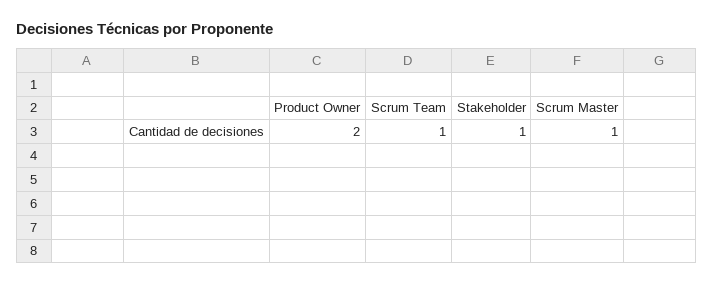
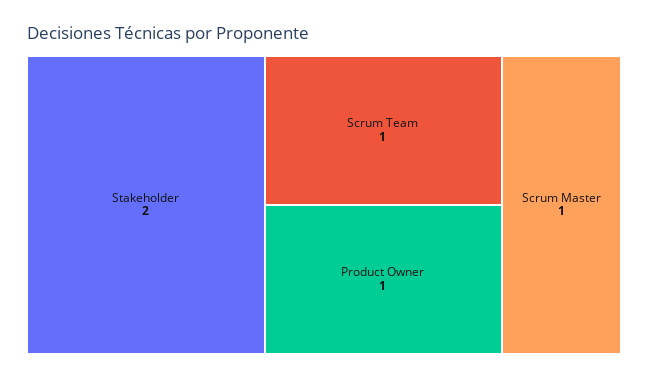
Product Owner: 2 -> 1
Stakeholder: 1 -> 2

